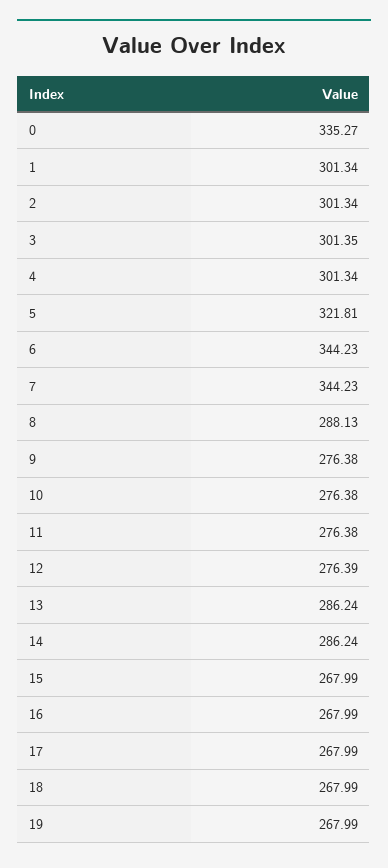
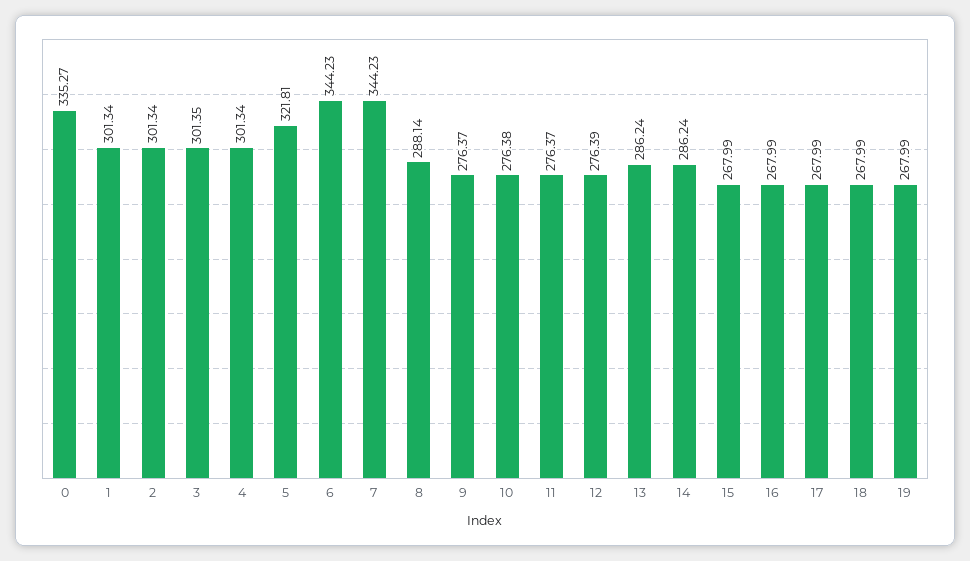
8: 288.13 -> 288.14
9: 276.38 -> 276.37
11: 276.38 -> 276.37

